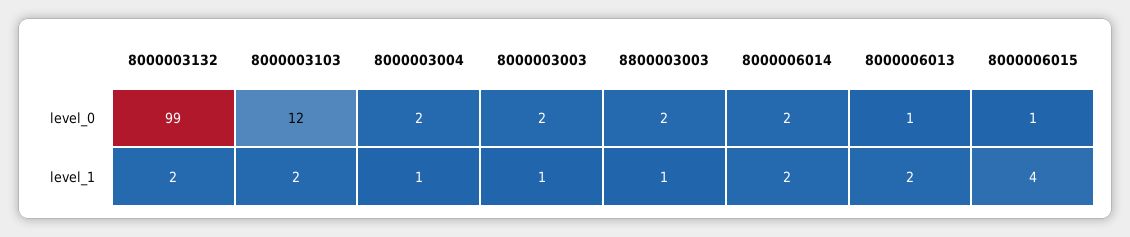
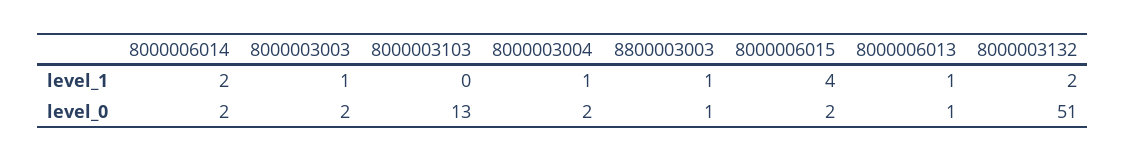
8000003132, level_0: 99 -> 51
8000003103, level_0: 12 -> 13
8800003003, level_0: 2 -> 1
8000006015, level_0: 1 -> 2
8000003103, level_1: 2 -> 0
8000006013, level_1: 2 -> 1

